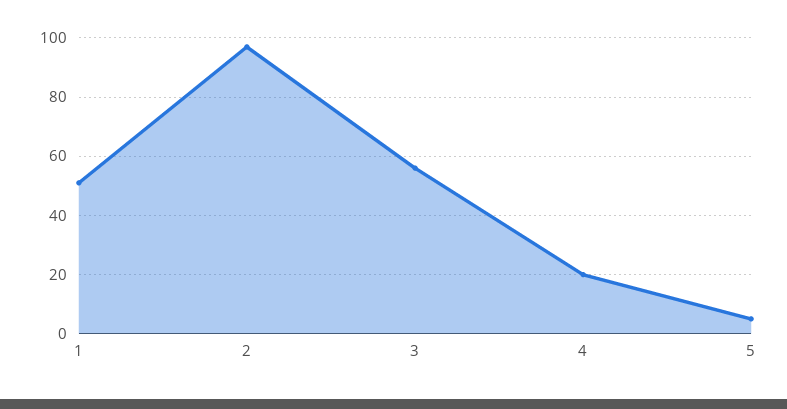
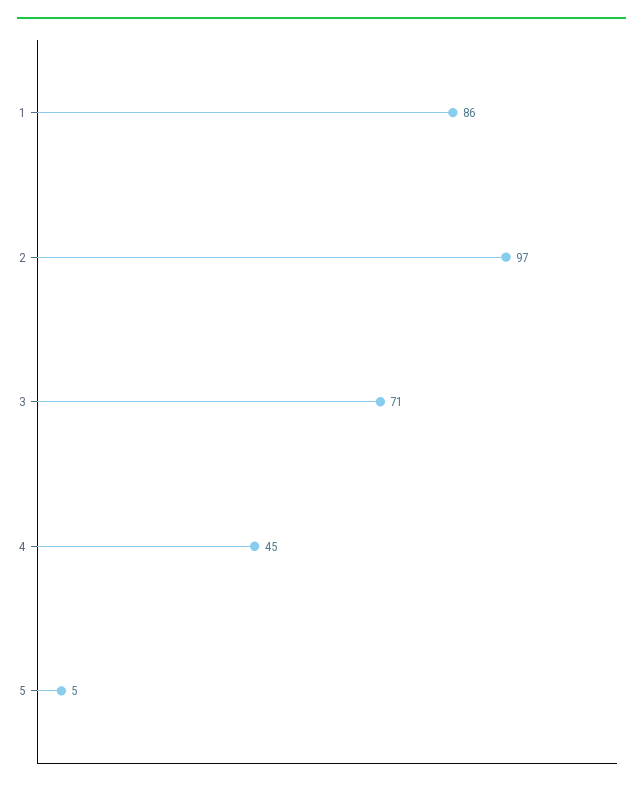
1: 50 -> 86
3: 55 -> 71
4: 20 -> 45

